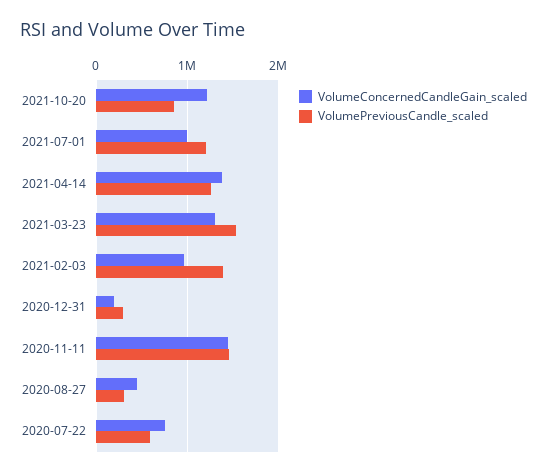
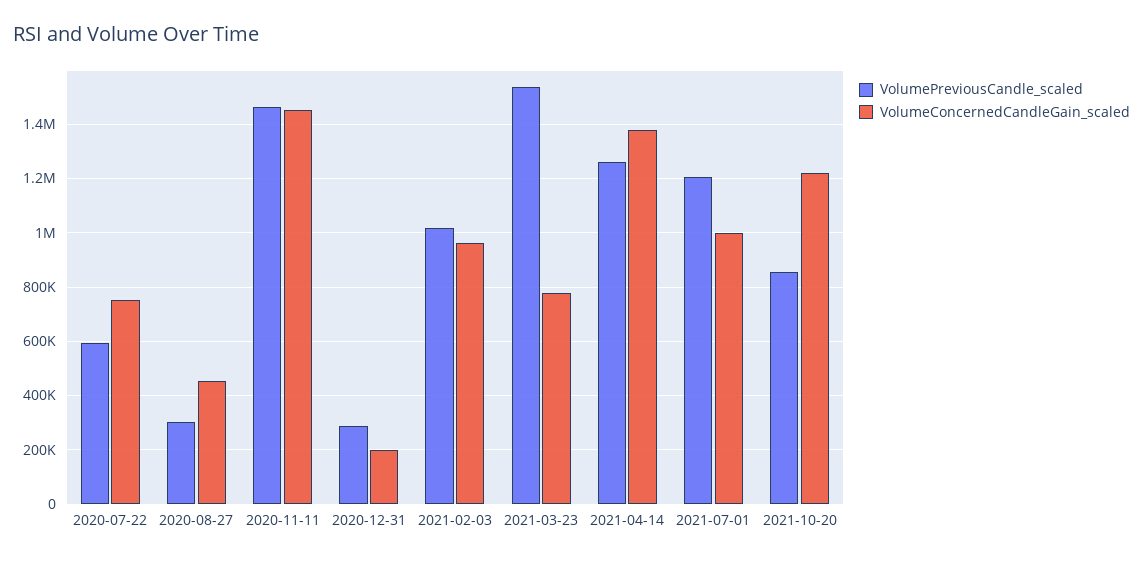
VolumeConcernedCandleGain_scaled, 2021-03-23: 1300000 -> 775000
VolumePreviousCandle_scaled, 2021-02-03: 1400000 -> 1025000

